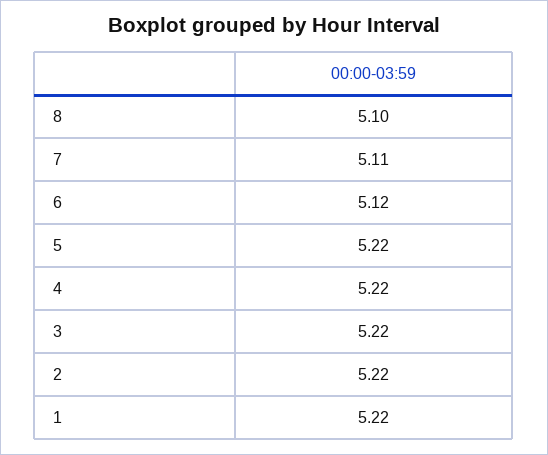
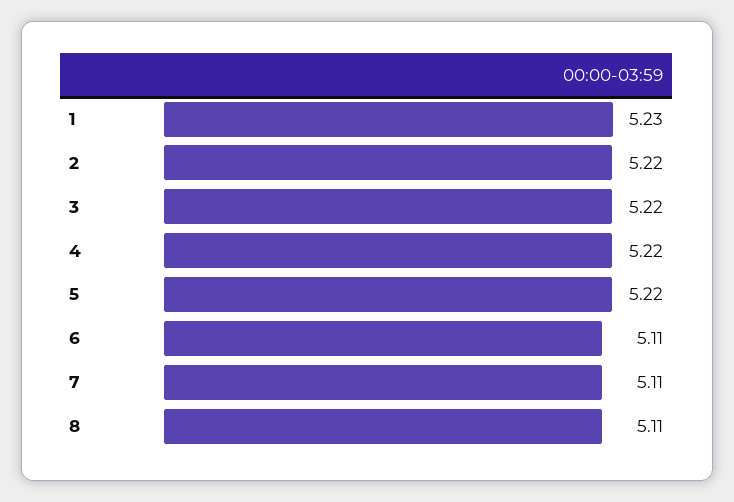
8: 5.1 -> 5.11
6: 5.12 -> 5.11
1: 5.22 -> 5.23

